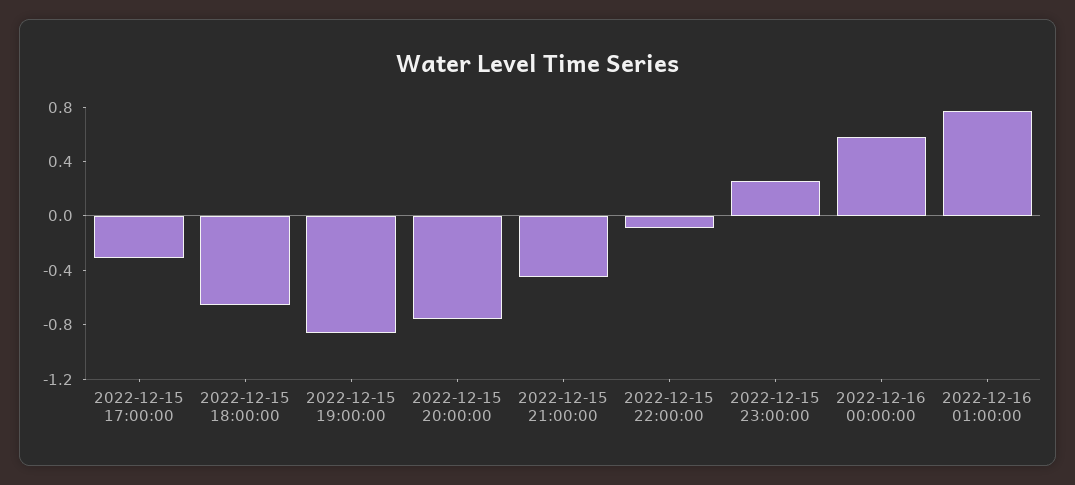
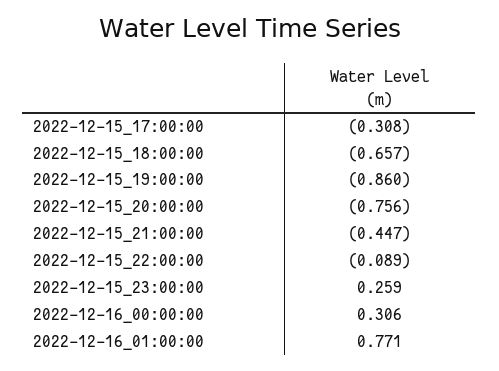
2022-12-16 00:00:00: 0.6 -> 0.306

